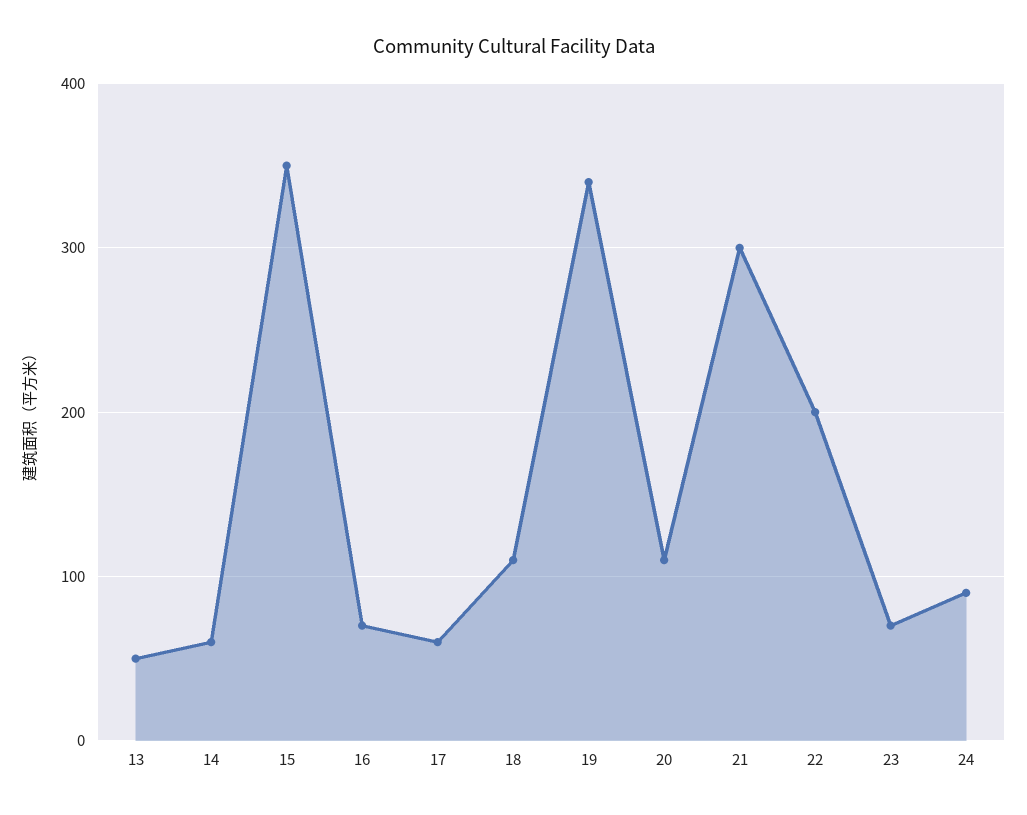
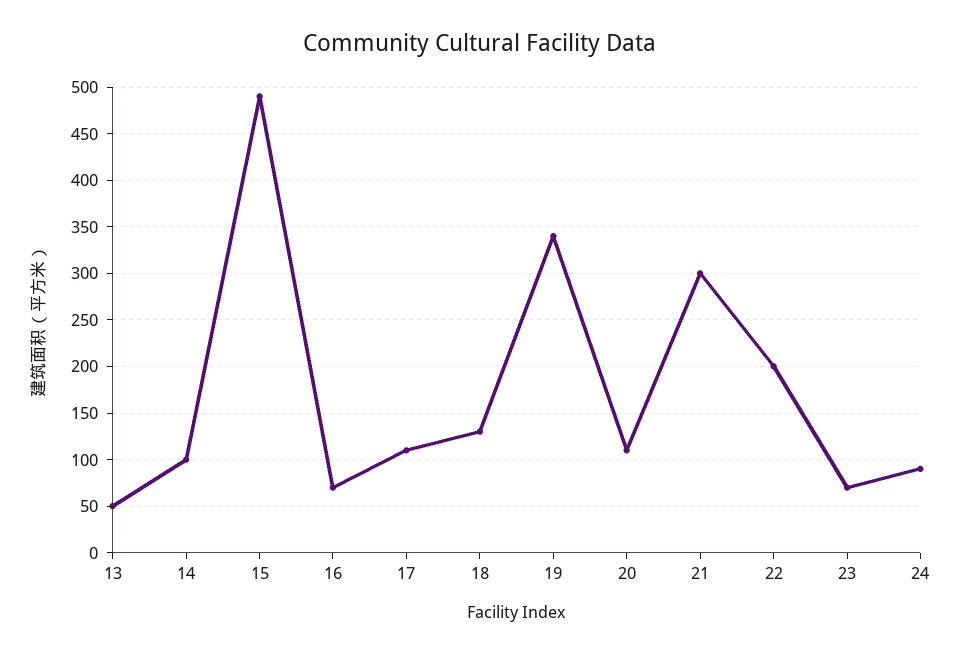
14: 60 -> 100
15: 350 -> 490
17: 60 -> 110
18: 110 -> 130

